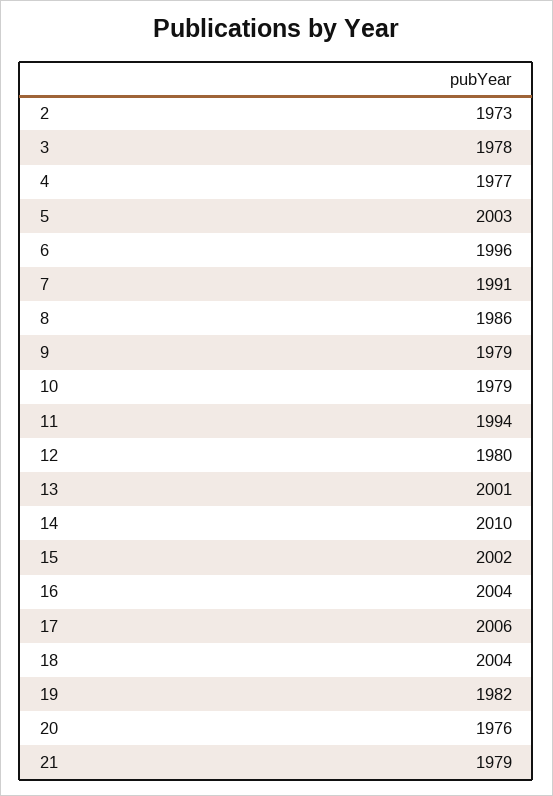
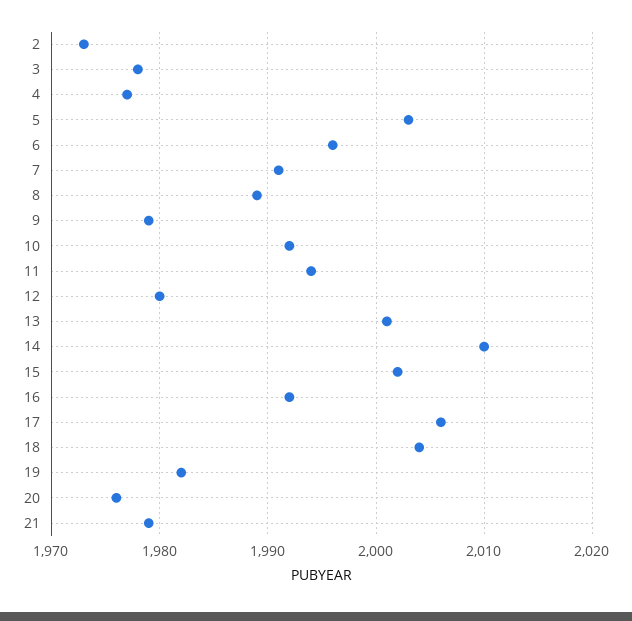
8: 1986 -> 1989
10: 1979 -> 1992
16: 2004 -> 1992

